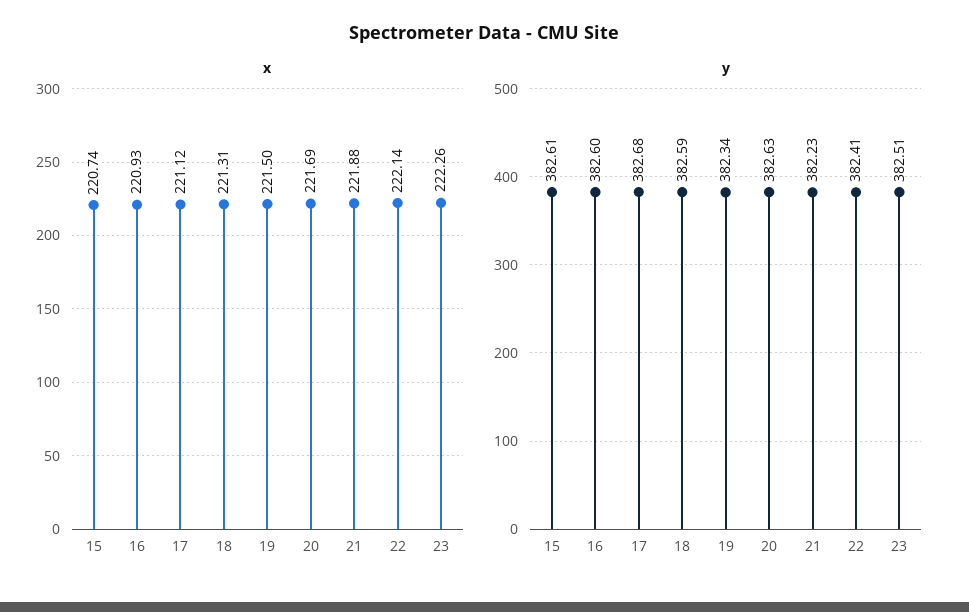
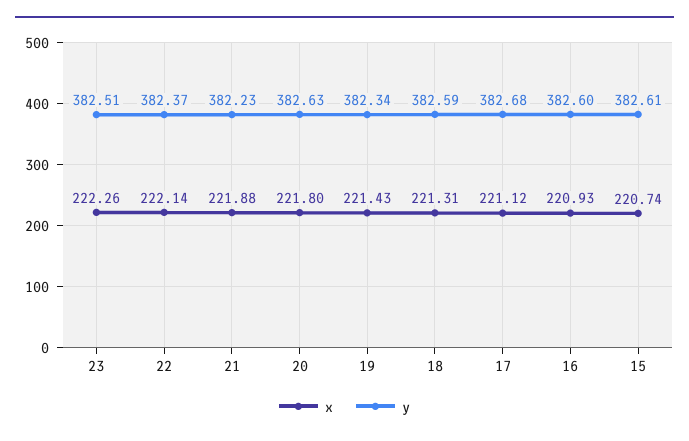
x, 19: 221.5 -> 221.43
x, 20: 221.69 -> 221.8
y, 22: 382.41 -> 382.37

